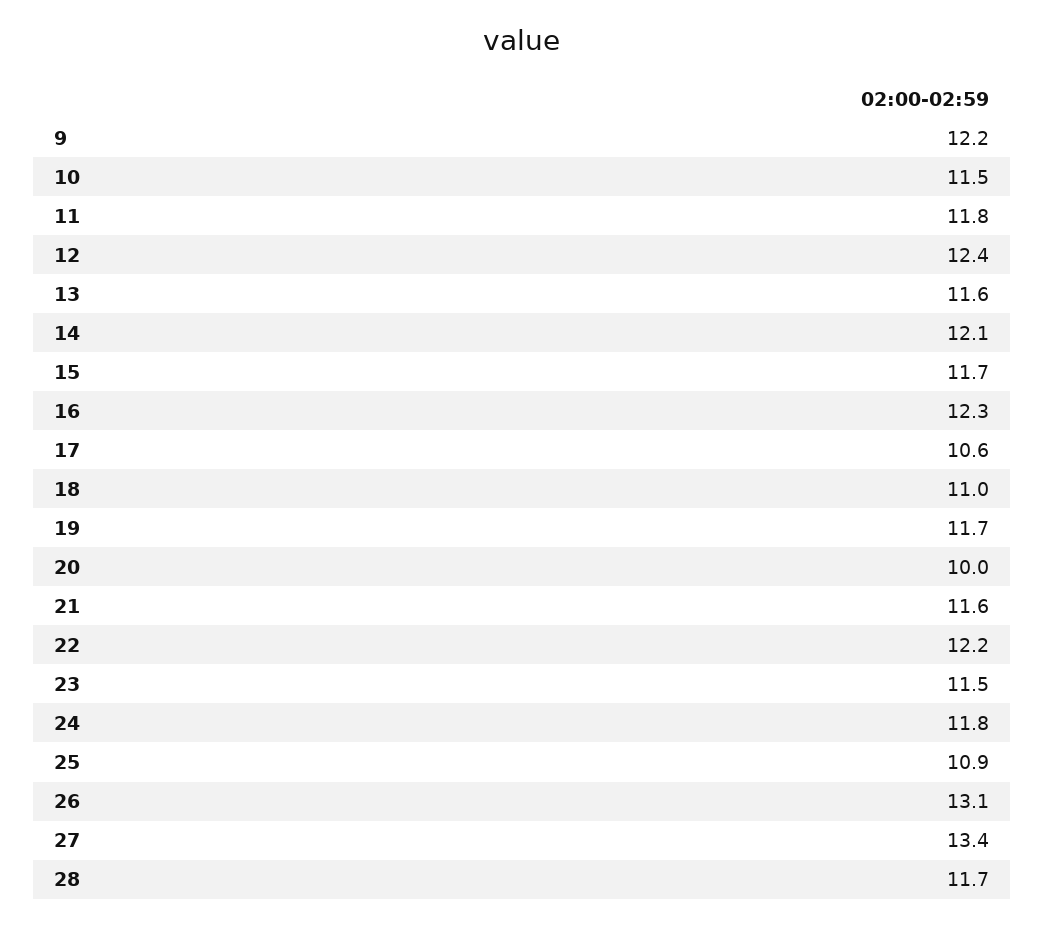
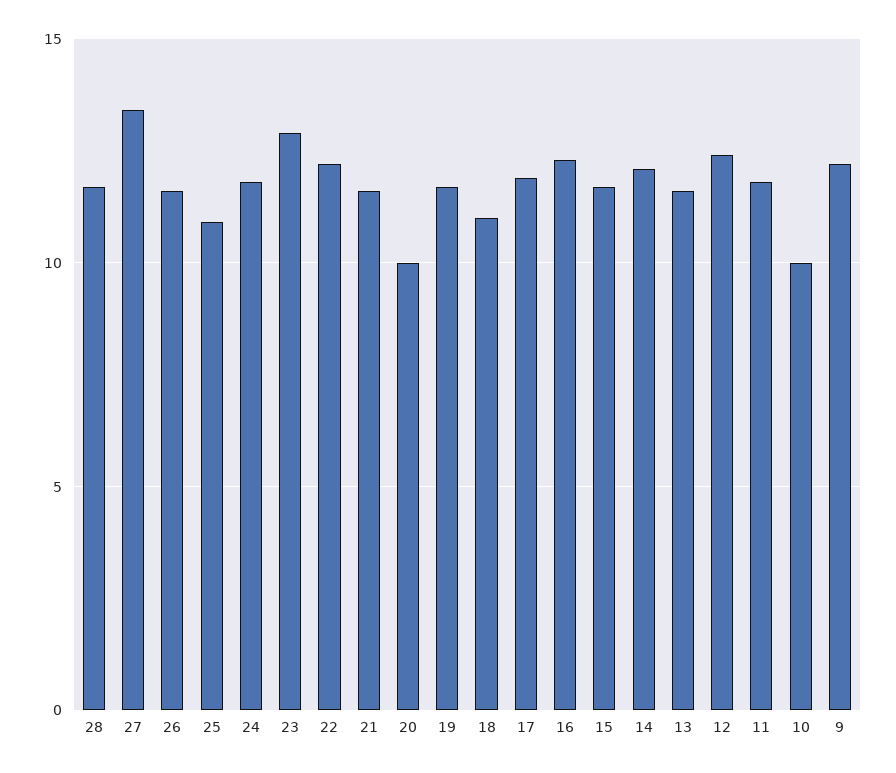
10: 11.5 -> 10
17: 10.6 -> 12
23: 11.5 -> 13
26: 13.1 -> 11.5

